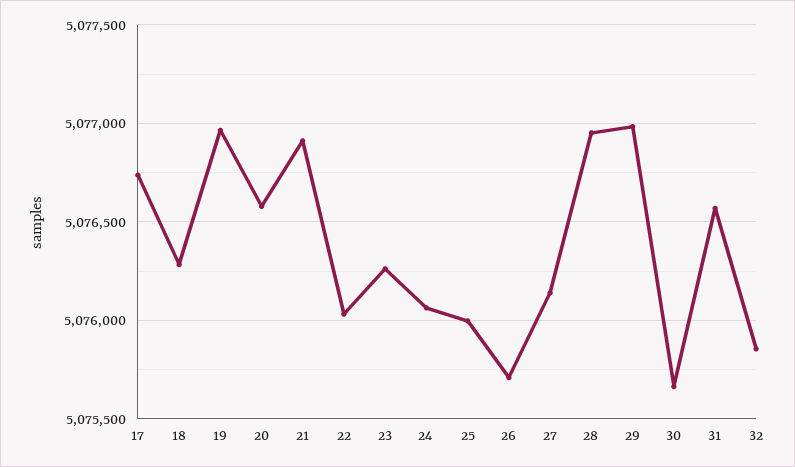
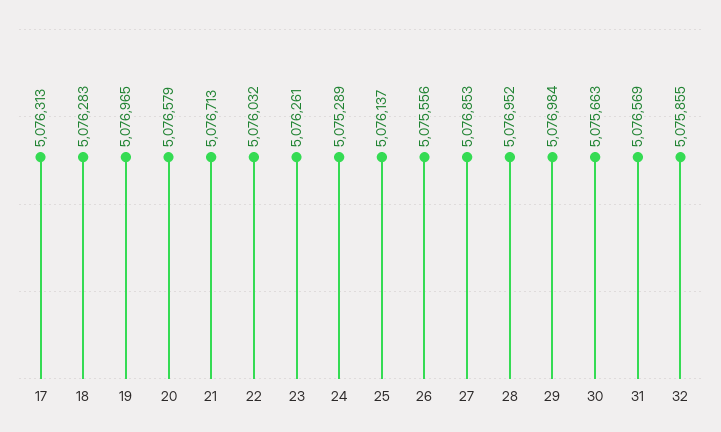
17: 5076750 -> 5076313
21: 5076900 -> 5076713
24: 5076050 -> 5075289
25: 5076000 -> 5076137
26: 5075700 -> 5075556
27: 5076150 -> 5076853

